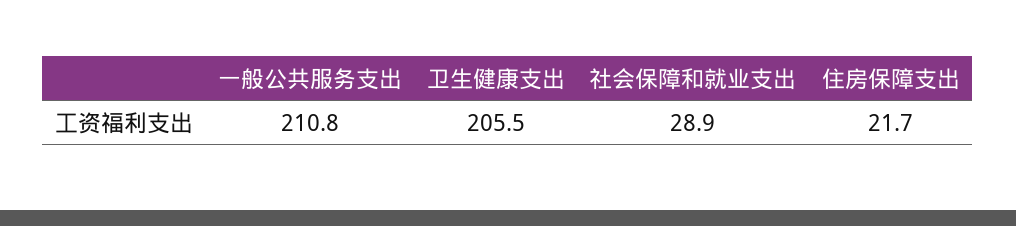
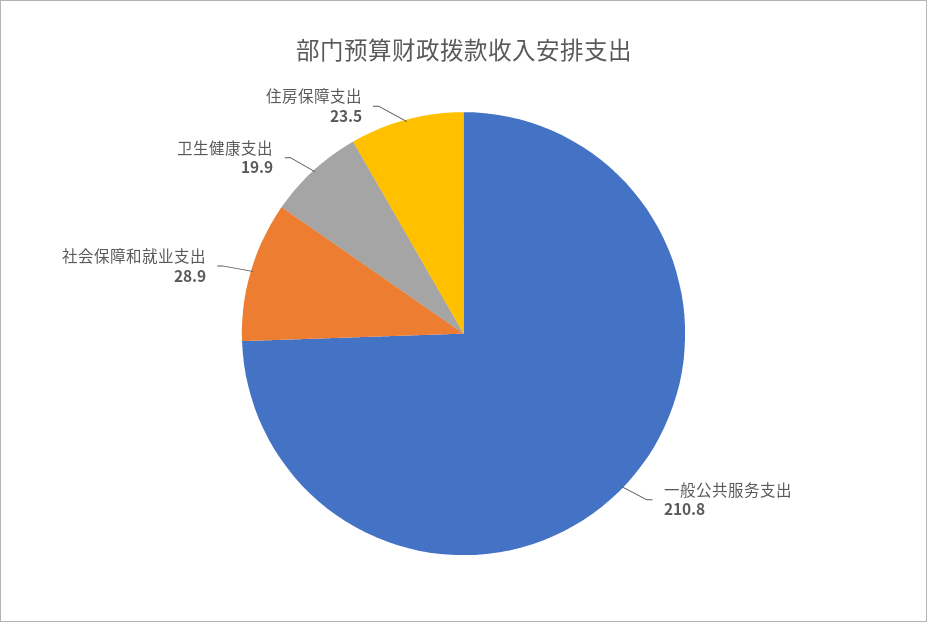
卫生健康支出: 205.5 -> 19.9
住房保障支出: 21.7 -> 23.5

